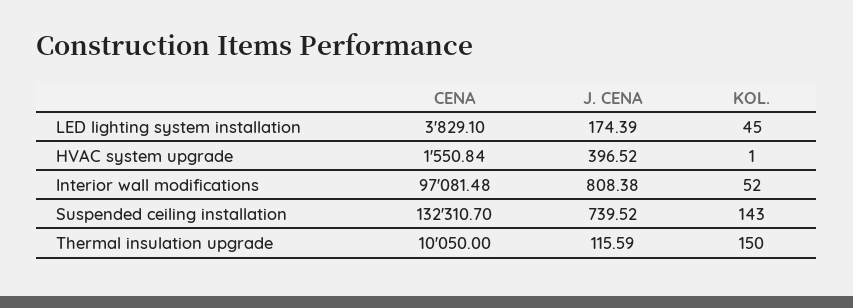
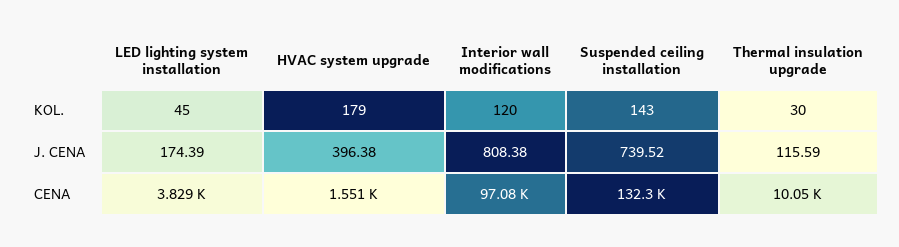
J. CENA, HVAC system upgrade: 396.52 -> 396.38
KOL., HVAC system upgrade: 1 -> 179
KOL., Interior wall modifications: 52 -> 120
KOL., Thermal insulation upgrade: 150 -> 30

